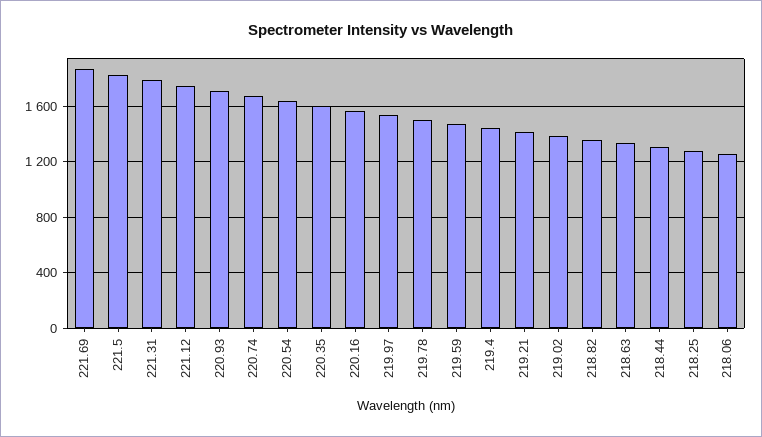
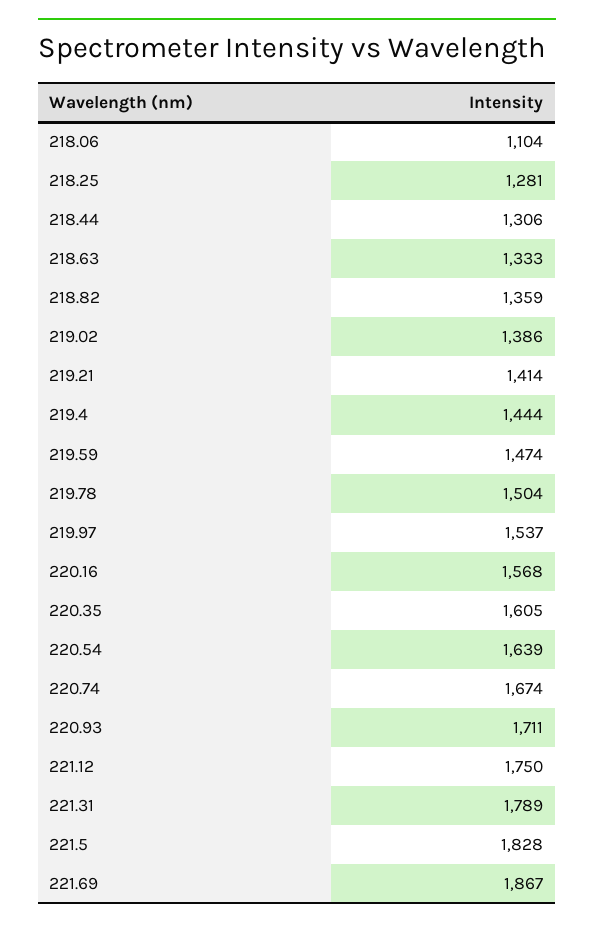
218.06: 1250 -> 1104

